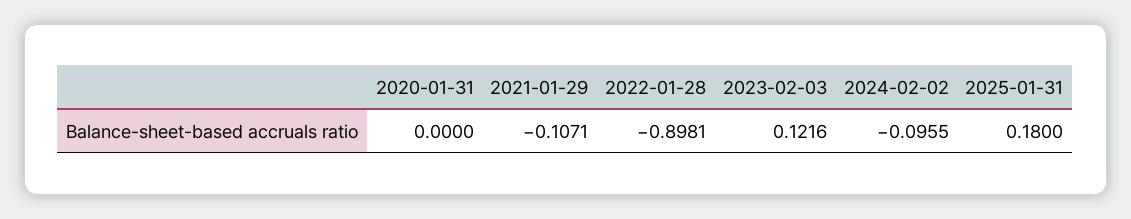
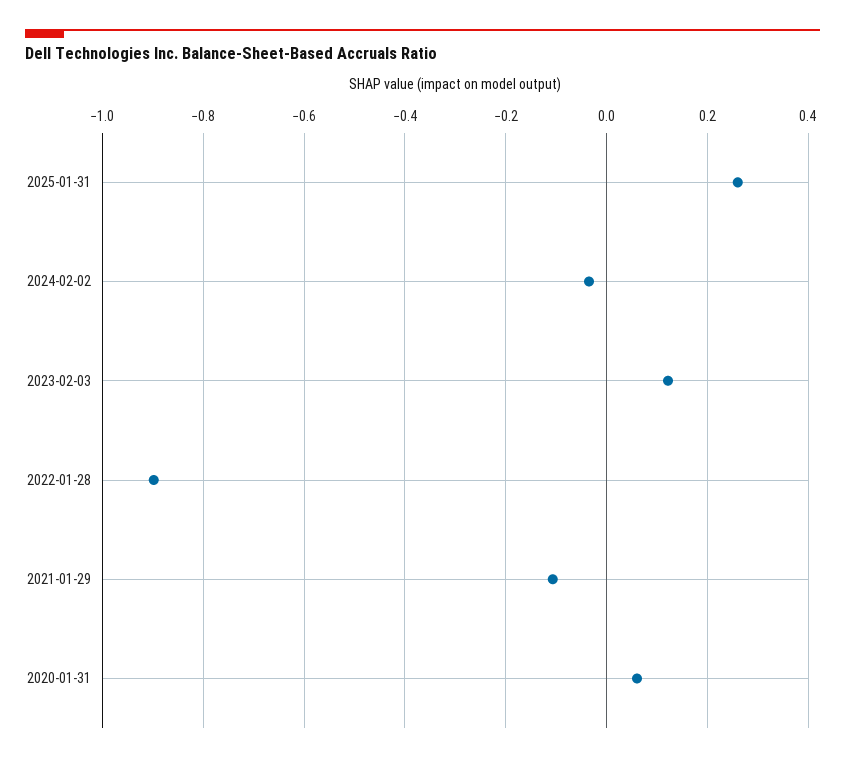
2020-01-31: 0 -> 0.06
2024-02-02: -0.0955 -> -0.04
2025-01-31: 0.18 -> 0.26

